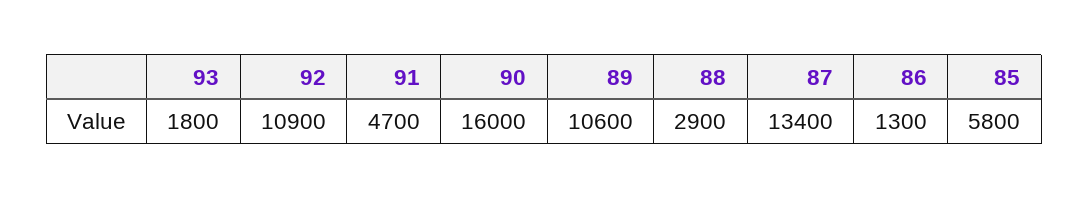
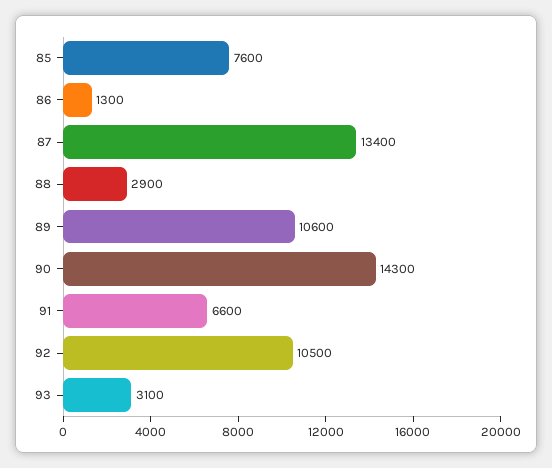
93: 1800 -> 3100
92: 10900 -> 10500
91: 4700 -> 6600
90: 16000 -> 14300
85: 5800 -> 7600

